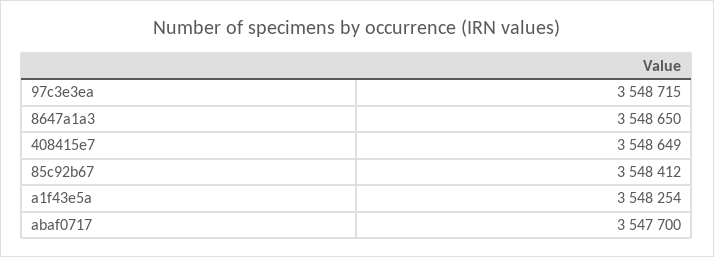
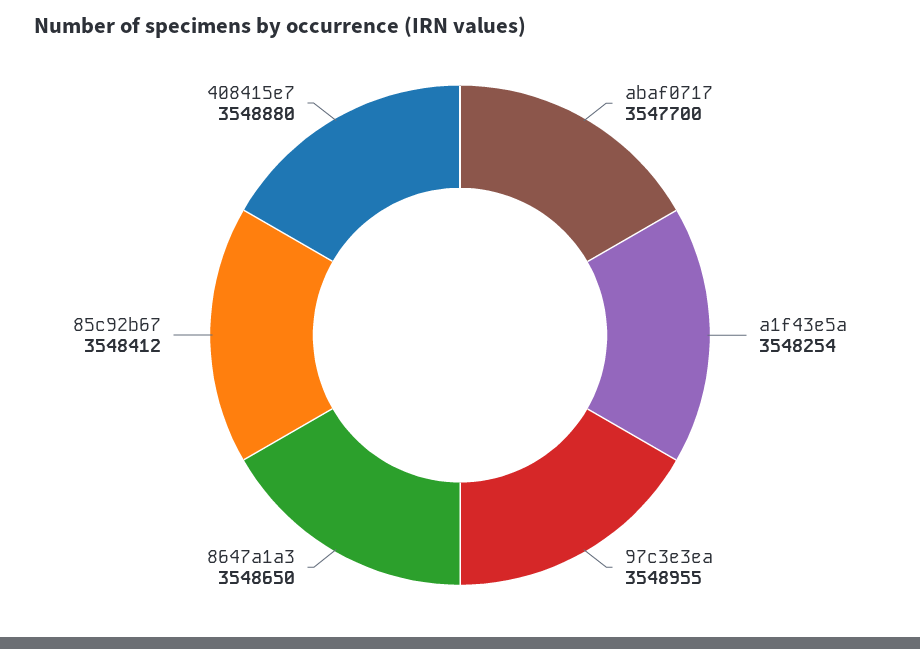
97c3e3ea: 3548715 -> 3548955
408415e7: 3548649 -> 3548880

